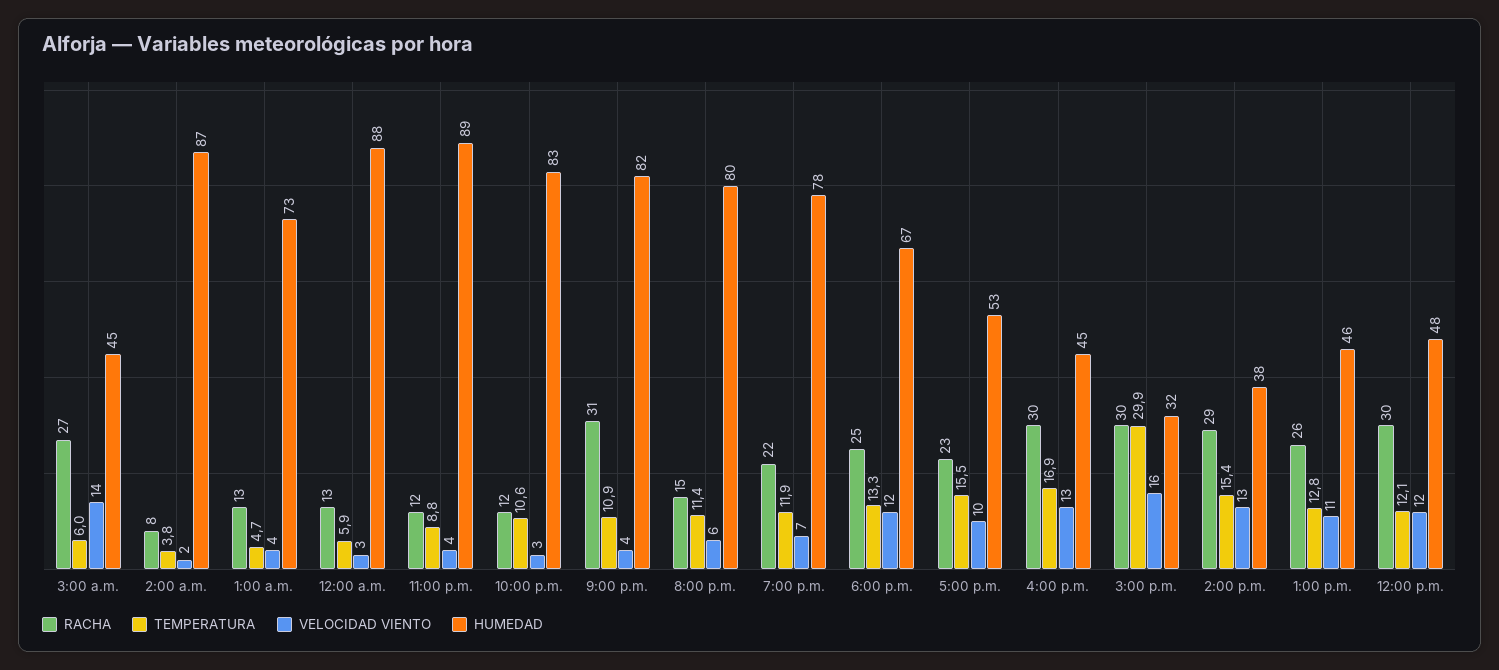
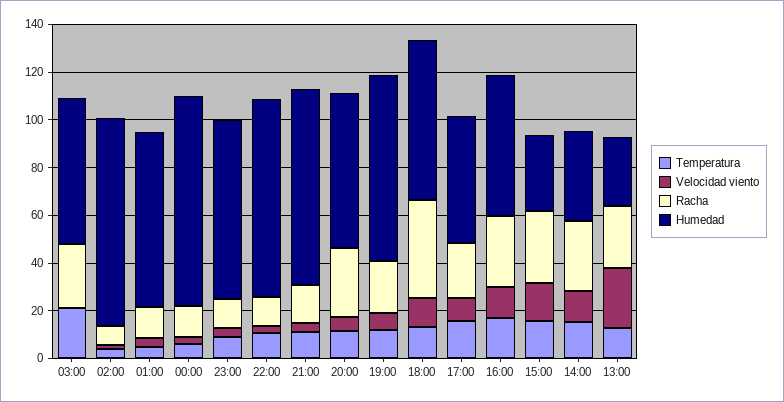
TEMPERATURA, 3:00 a.m.: 6 -> 20
VELOCIDAD VIENTO, 3:00 a.m.: 14 -> 0
HUMEDAD, 3:00 a.m.: 45 -> 60
HUMEDAD, 11:00 p.m.: 89 -> 75
RACHA, 9:00 p.m.: 31 -> 15
RACHA, 8:00 p.m.: 15 -> 30
HUMEDAD, 8:00 p.m.: 80 -> 65
RACHA, 6:00 p.m.: 25 -> 40
HUMEDAD, 4:00 p.m.: 45 -> 60
TEMPERATURA, 3:00 p.m.: 29.9 -> 15
VELOCIDAD VIENTO, 1:00 p.m.: 11 -> 25
HUMEDAD, 1:00 p.m.: 46 -> 30
RACHA, 12:00 p.m.: 30 -> none
TEMPERATURA, 12:00 p.m.: 12.1 -> none
VELOCIDAD VIENTO, 12:00 p.m.: 12 -> none
HUMEDAD, 12:00 p.m.: 48 -> none

